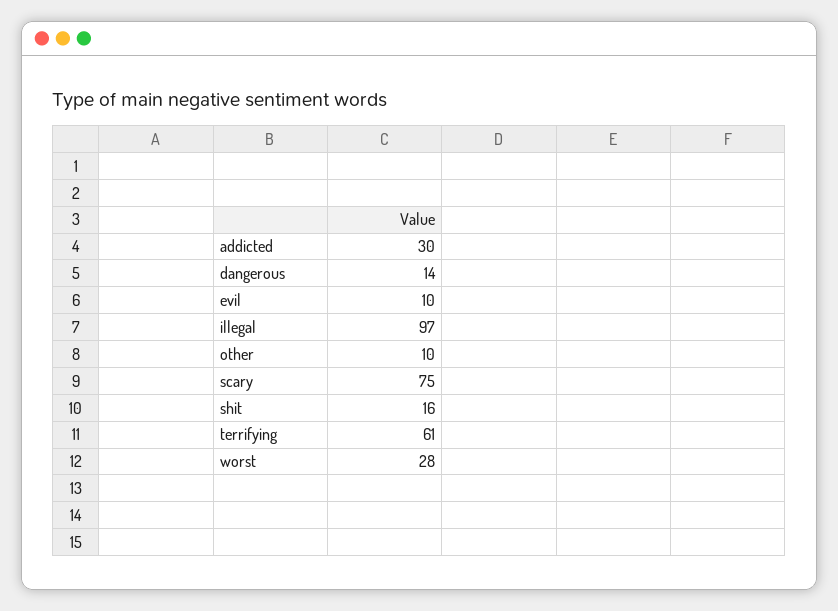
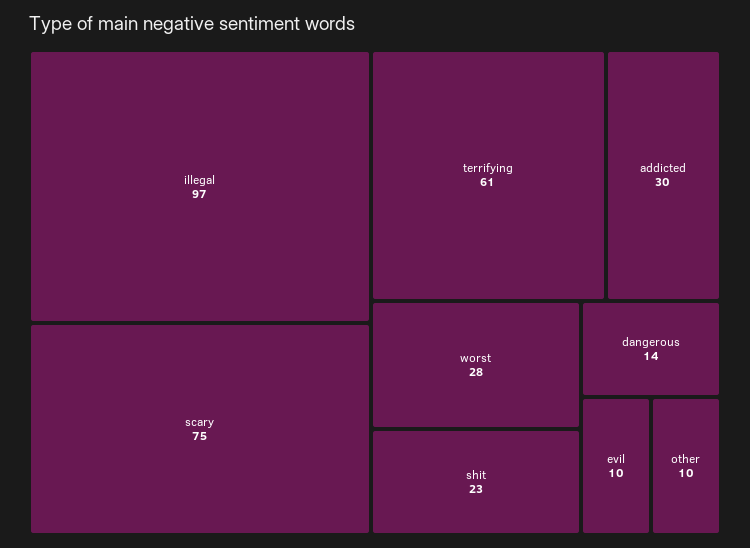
shit: 16 -> 23

